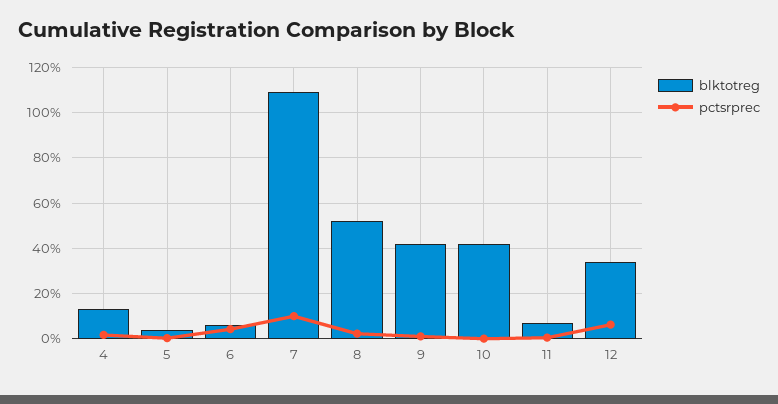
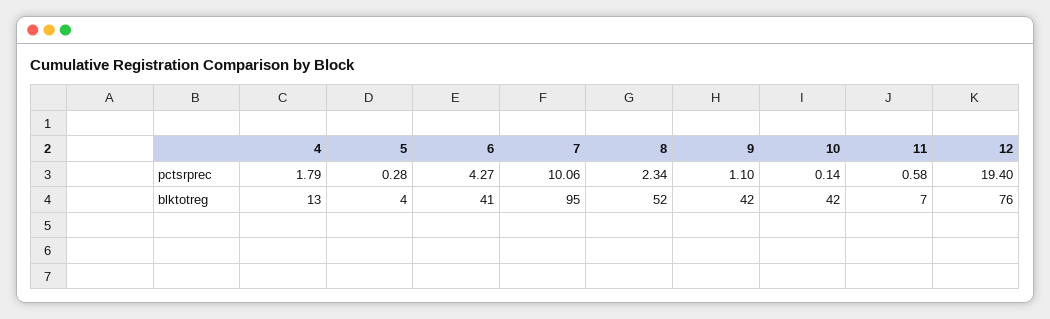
blktotreg, 6: 5 -> 41
blktotreg, 7: 110 -> 95
blktotreg, 12: 35 -> 76
pctsrprec, 12: 5 -> 19.4

